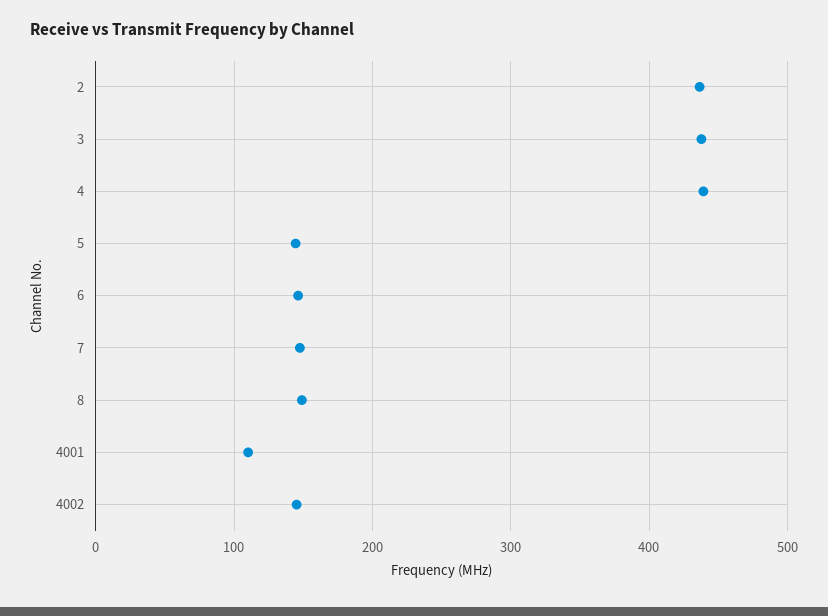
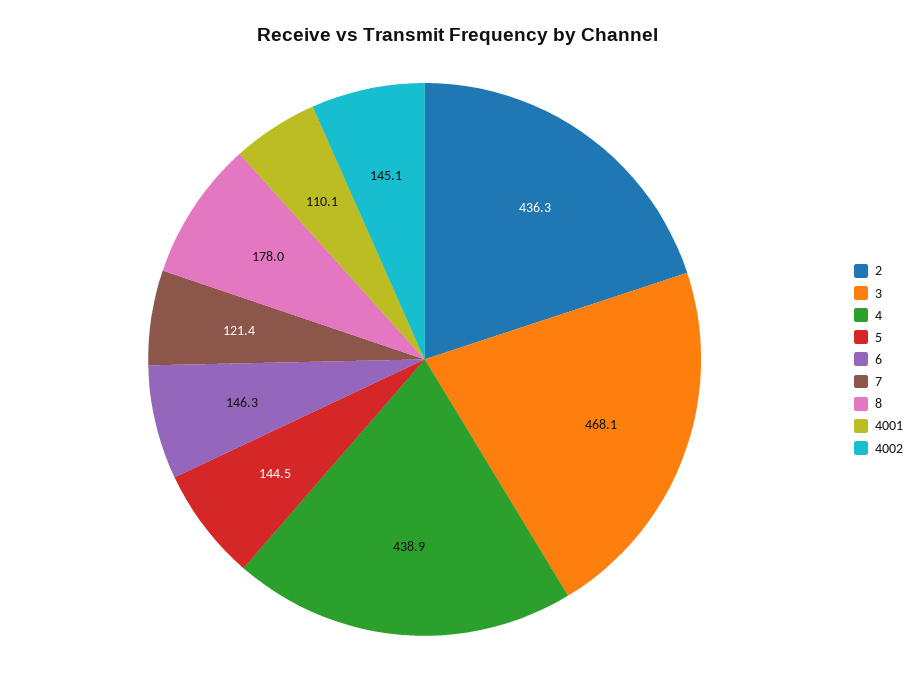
3: 440 -> 468.1
7: 150 -> 121.4
8: 150 -> 178

